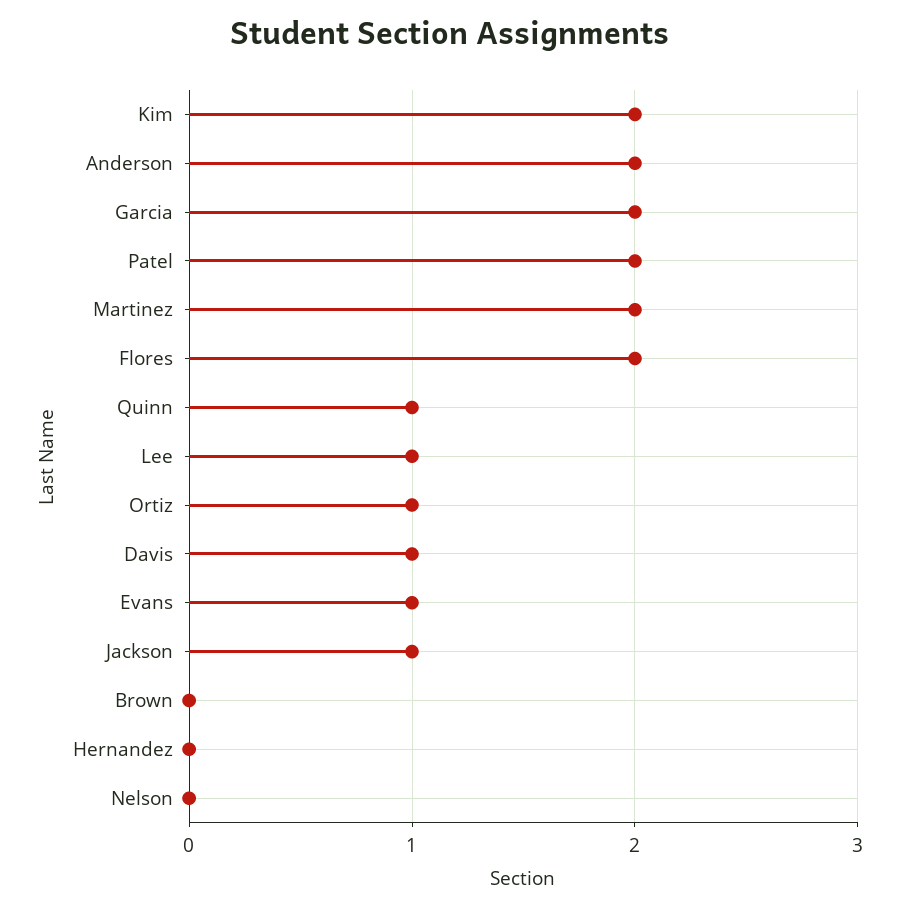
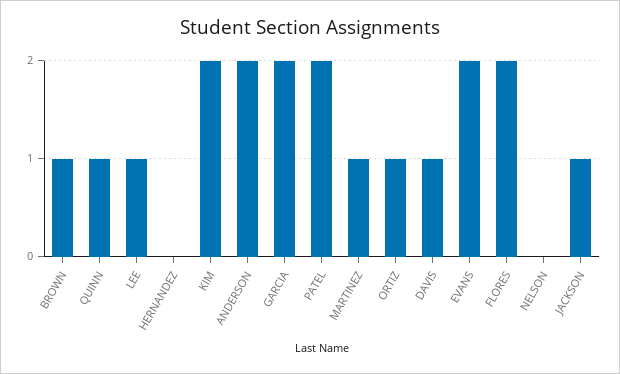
Martinez: 2 -> 1
Evans: 1 -> 2
Brown: 0 -> 1

